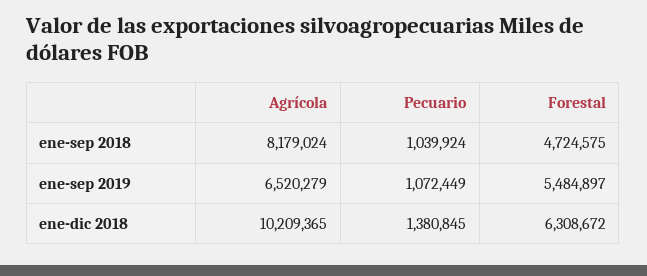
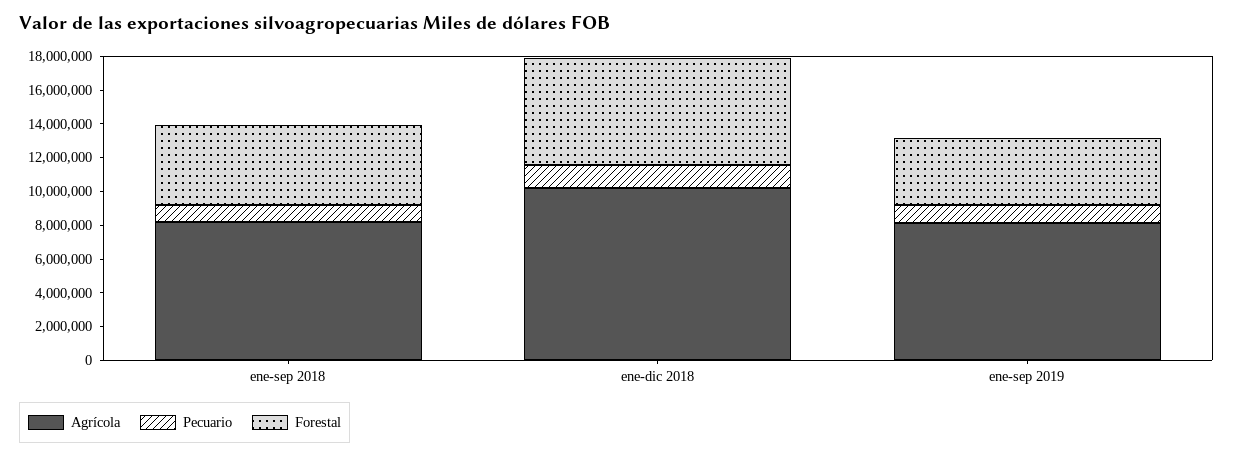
Agrícola, ene-sep 2019: 6520279 -> 8000000
Forestal, ene-sep 2019: 5484897 -> 4000000

